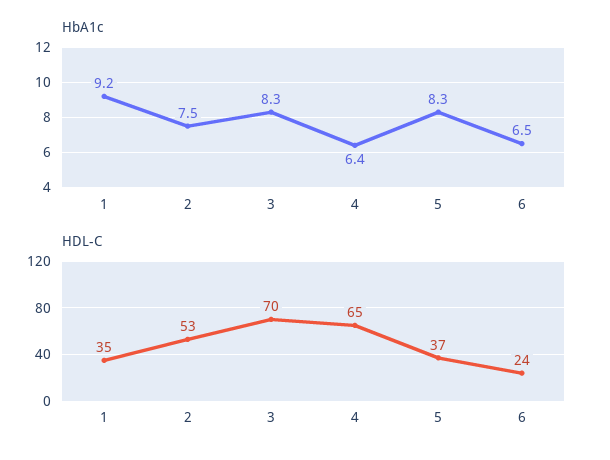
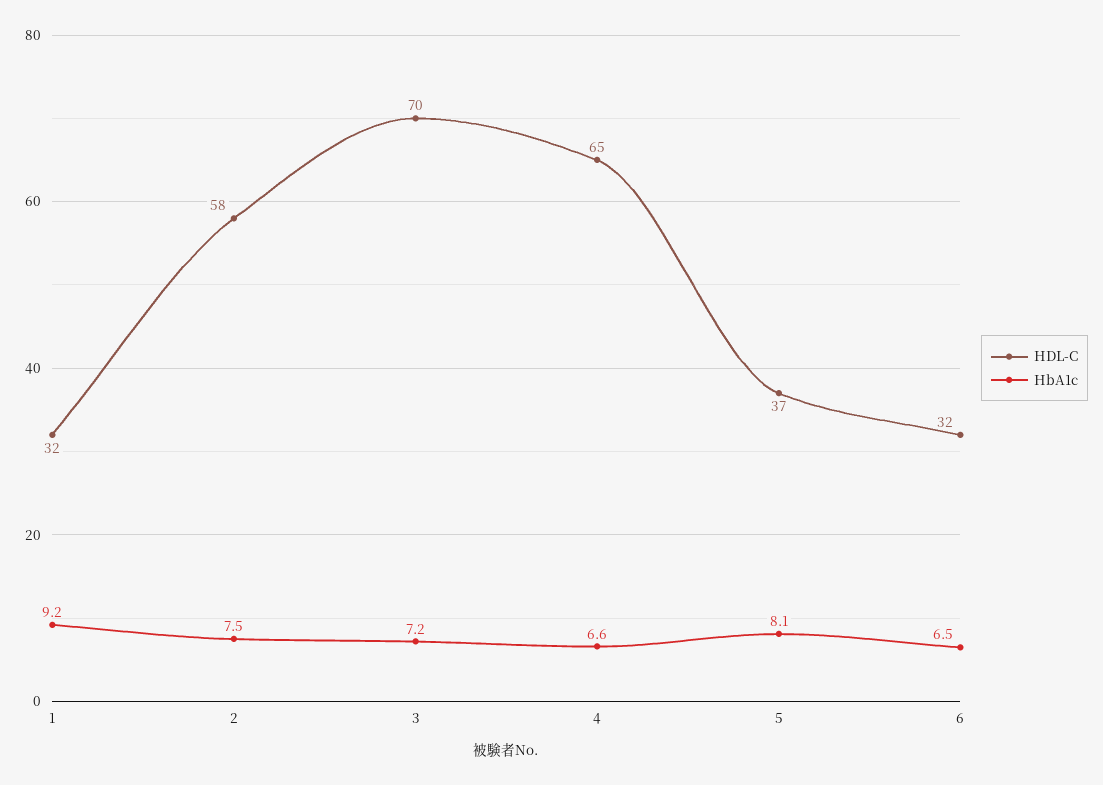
HbA1c, 3: 8.3 -> 7.2
HbA1c, 4: 6.4 -> 6.6
HbA1c, 5: 8.3 -> 8.1
HDL-C, 1: 35 -> 32
HDL-C, 2: 53 -> 58
HDL-C, 6: 24 -> 32

